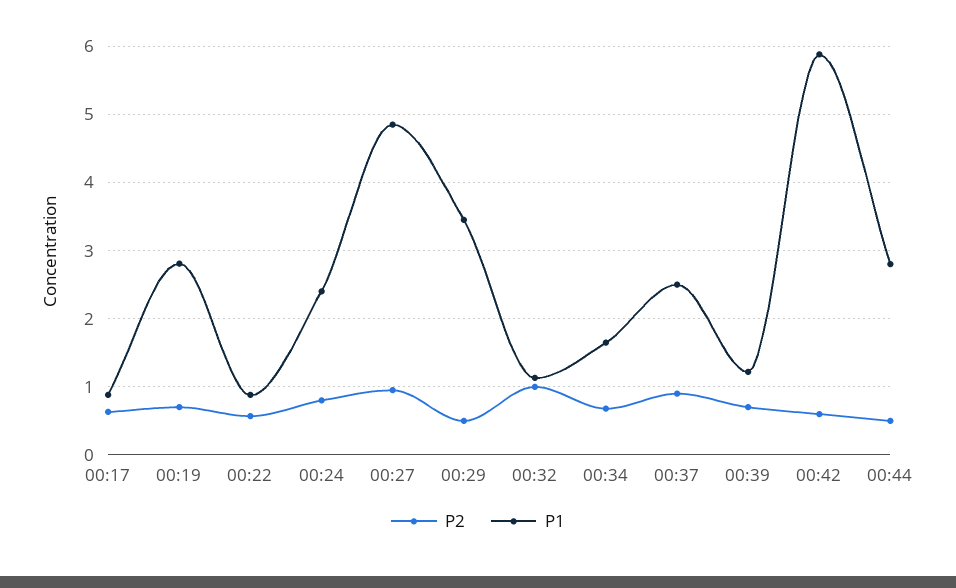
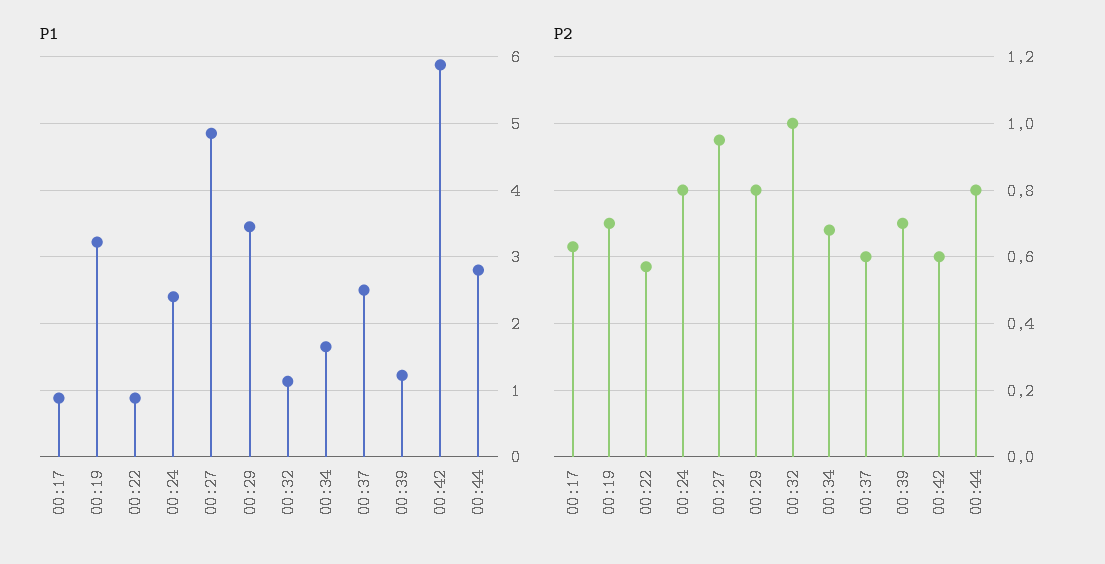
P1, 00:19: 2.8 -> 3.2
P2, 00:29: 0.5 -> 0.8
P2, 00:37: 0.9 -> 0.6
P2, 00:44: 0.5 -> 0.8

